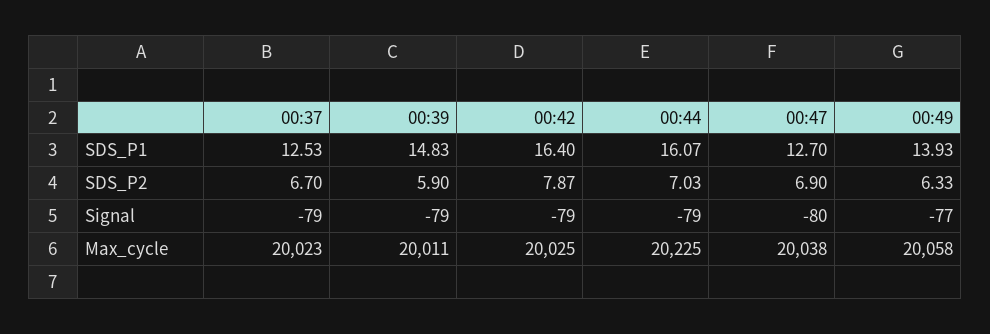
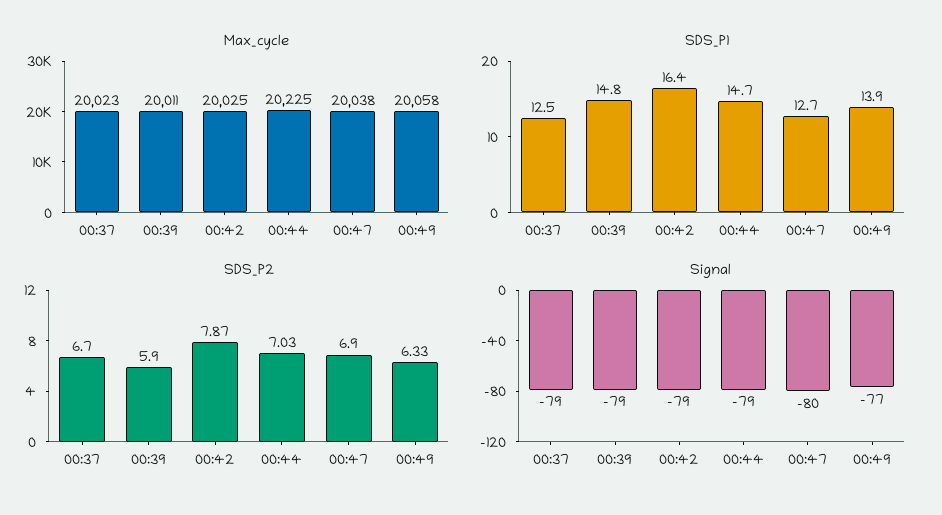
SDS_P1, 00:44: 16.07 -> 14.7

